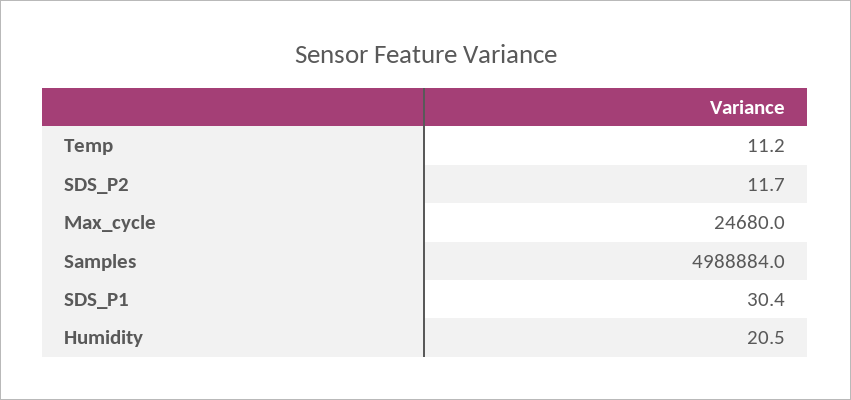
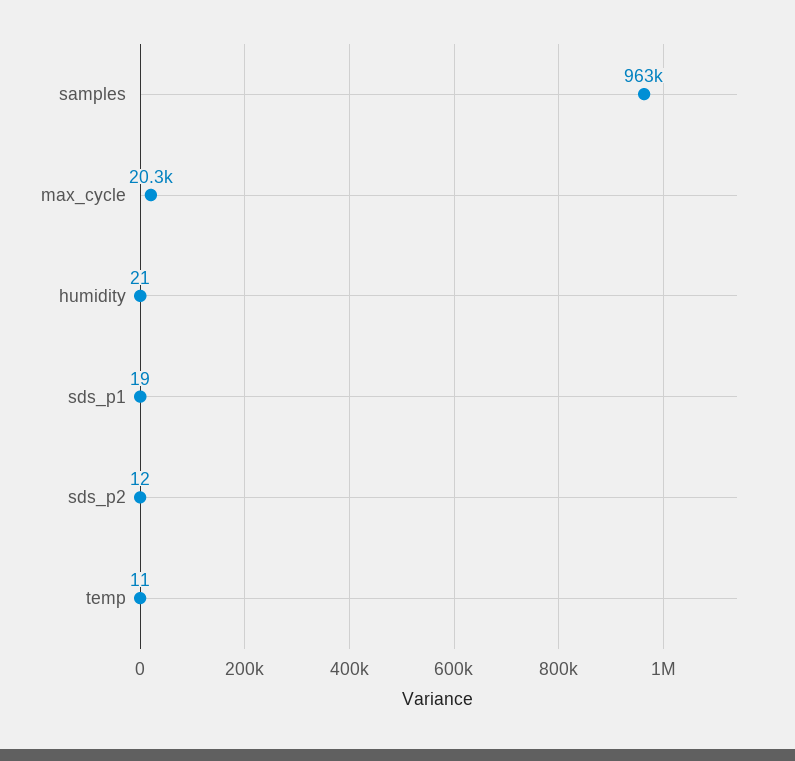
Max_cycle: 24680 -> 20300
Samples: 4988884 -> 963000
SDS_P1: 30.4 -> 19

